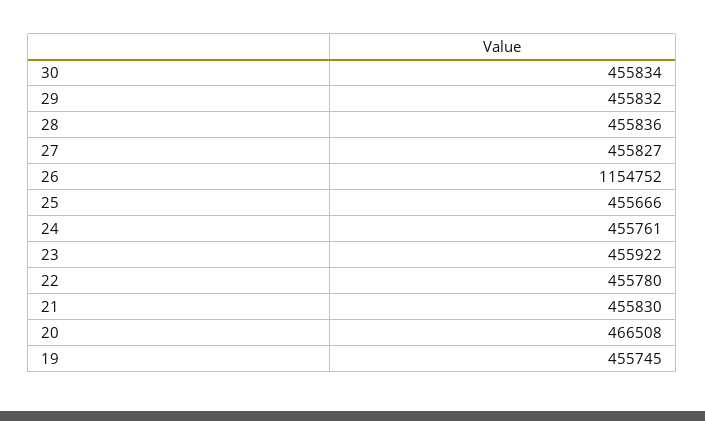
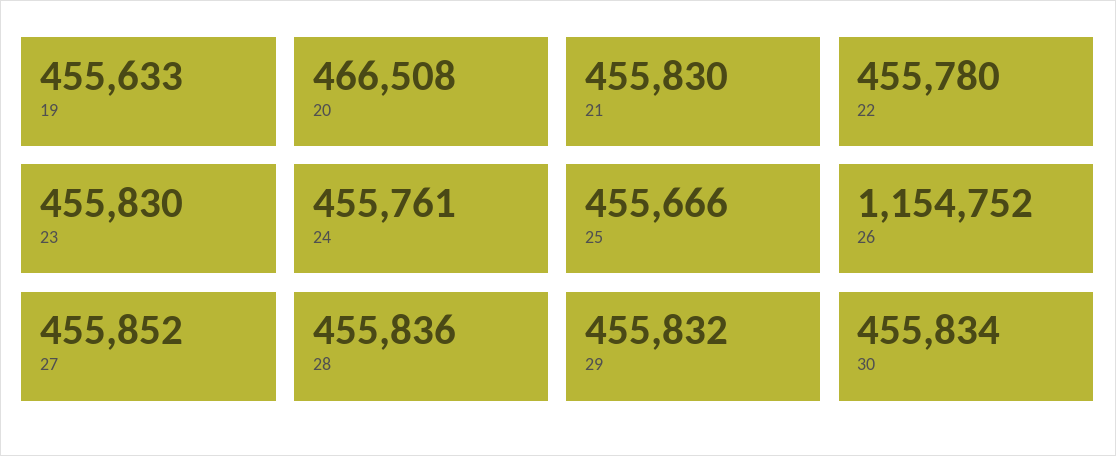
27: 455827 -> 455852
23: 455922 -> 455830
19: 455745 -> 455633

